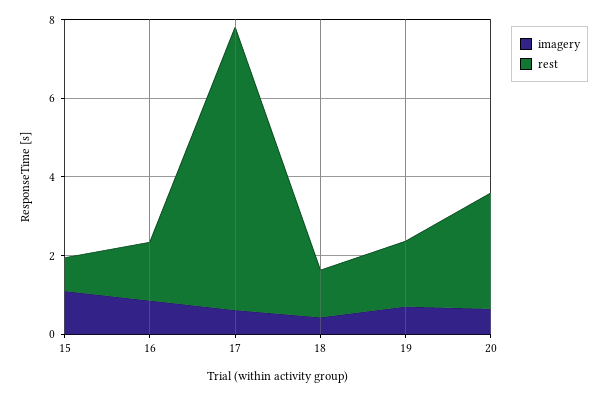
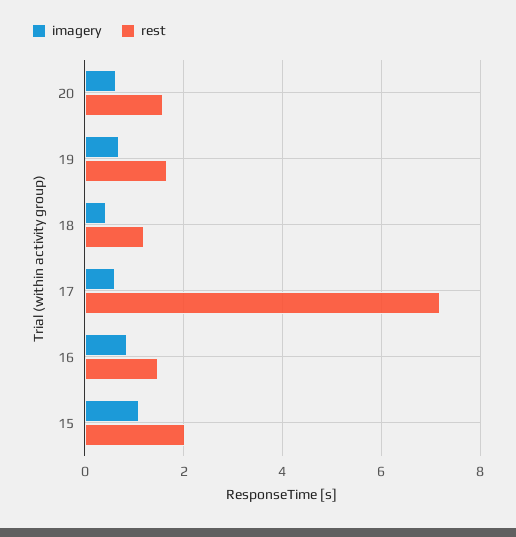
rest, 15: 1 -> 2
rest, 20: 3 -> 1.6

